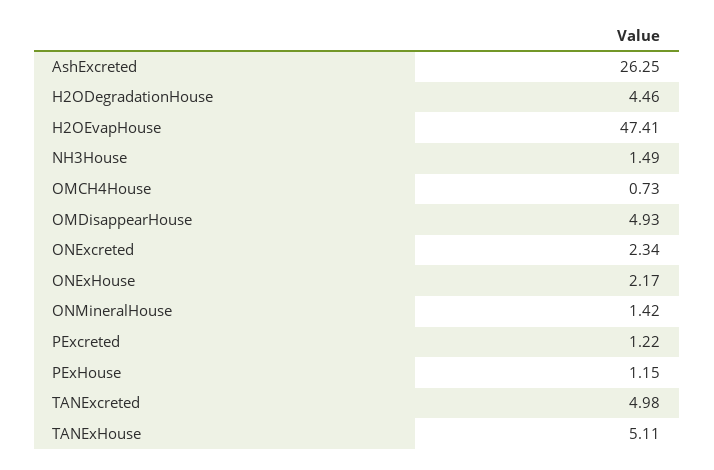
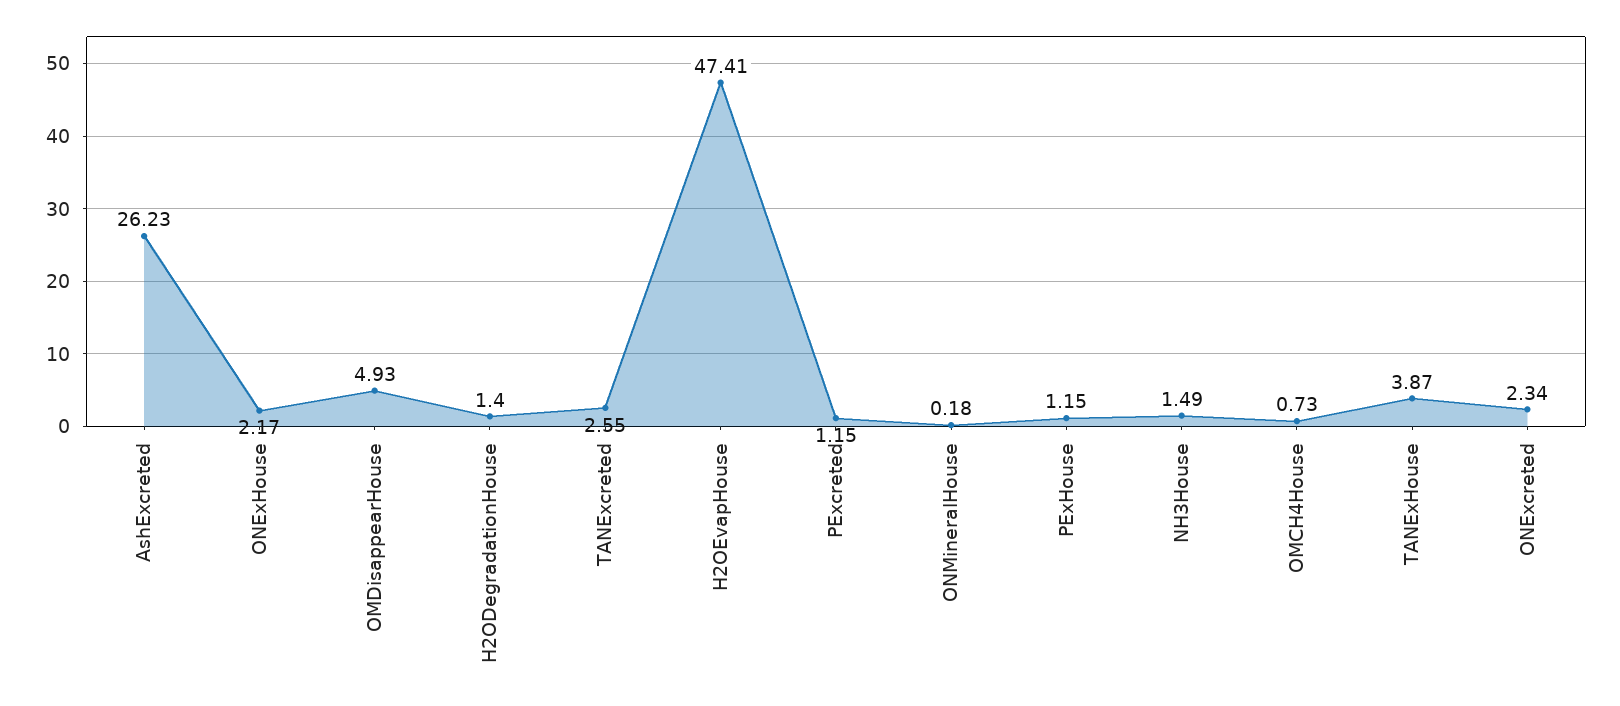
AshExcreted: 26.25 -> 26.23
H2ODegradationHouse: 4.46 -> 1.4
ONMineralHouse: 1.42 -> 0.18
PExcreted: 1.22 -> 1.15
TANExcreted: 4.98 -> 2.55
TANExHouse: 5.11 -> 3.87

